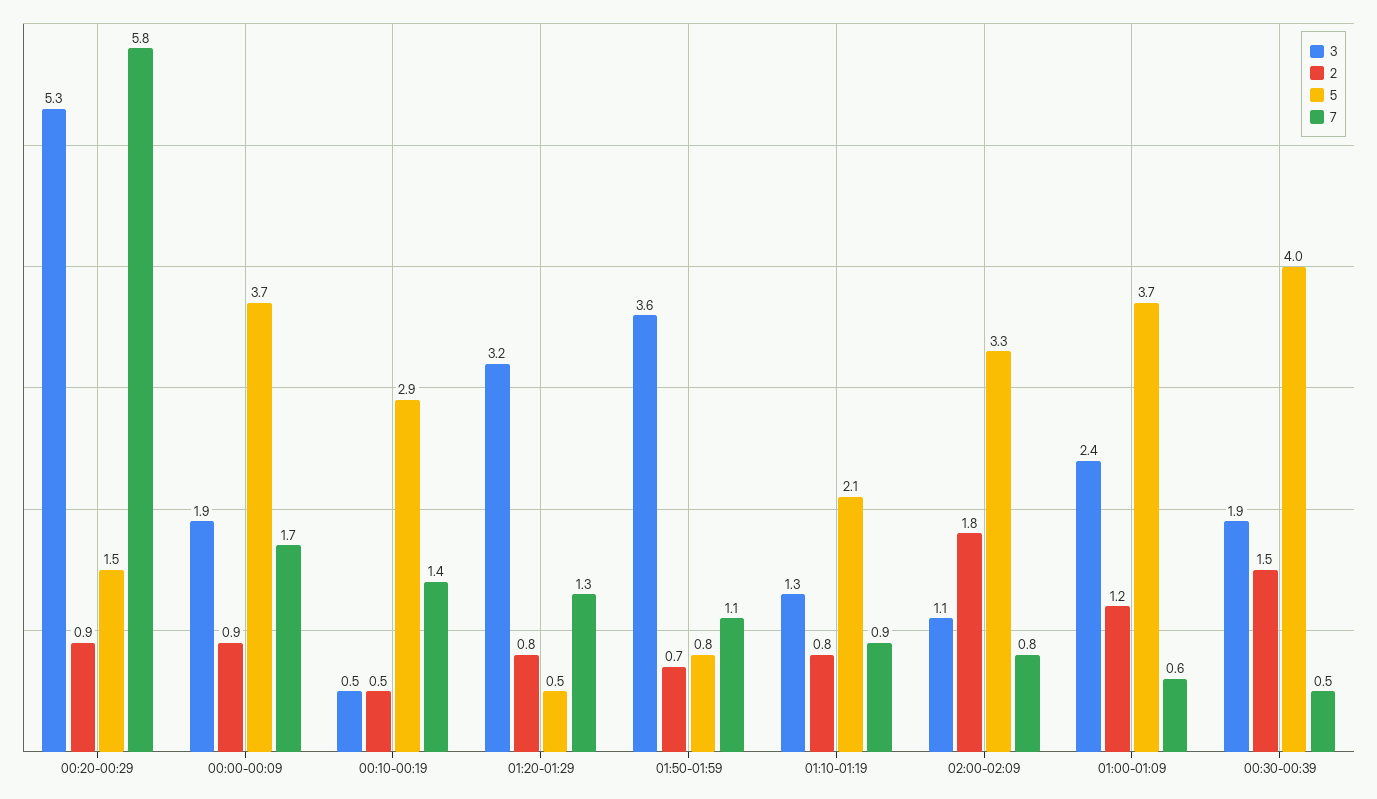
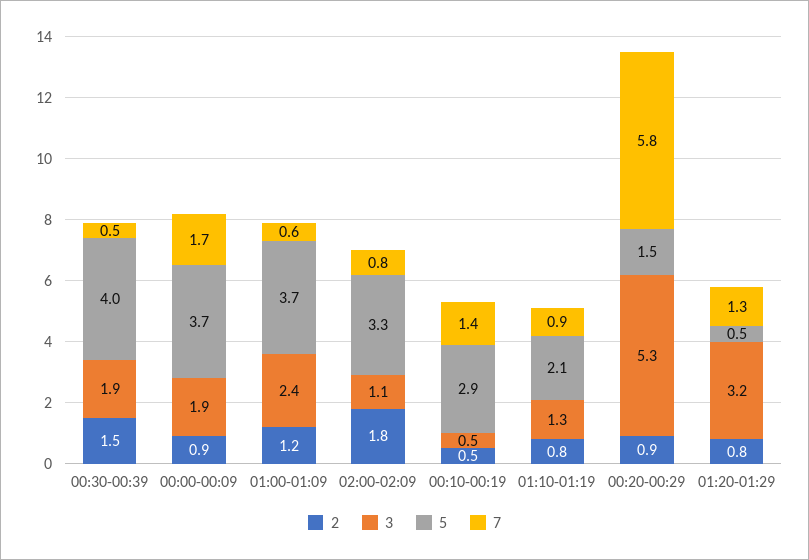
3, 01:50-01:59: 3.6 -> none
2, 01:50-01:59: 0.7 -> none
5, 01:50-01:59: 0.8 -> none
7, 01:50-01:59: 1.1 -> none

